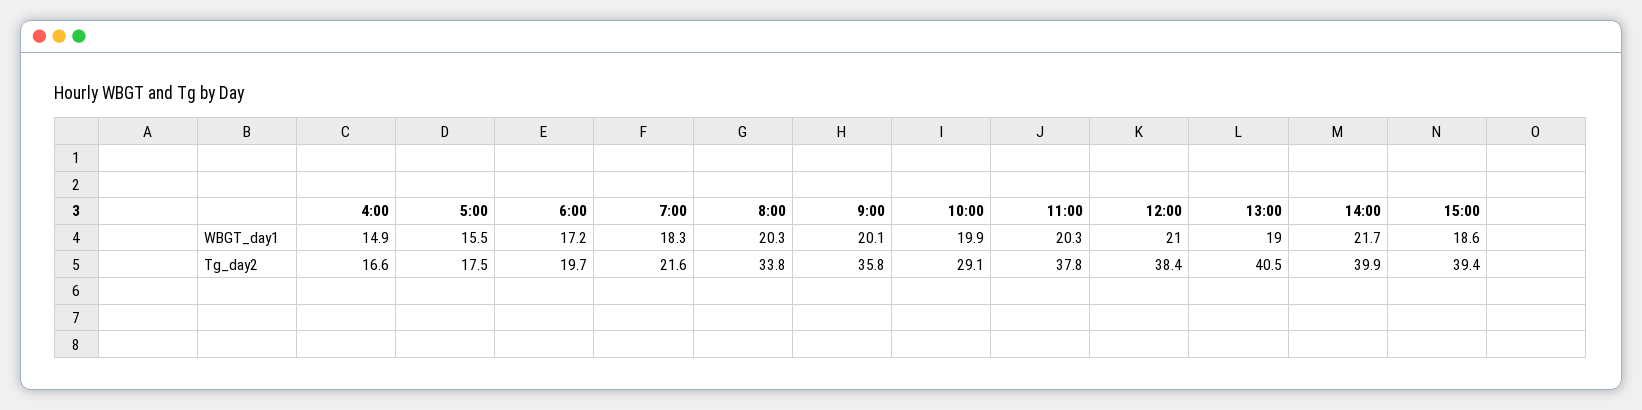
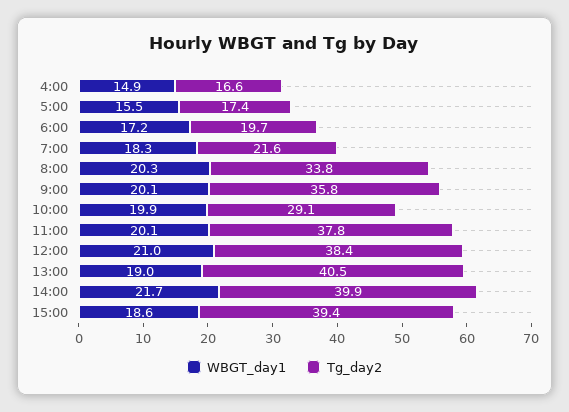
WBGT_day1, 11:00: 20.3 -> 20.1
Tg_day2, 5:00: 17.5 -> 17.4

